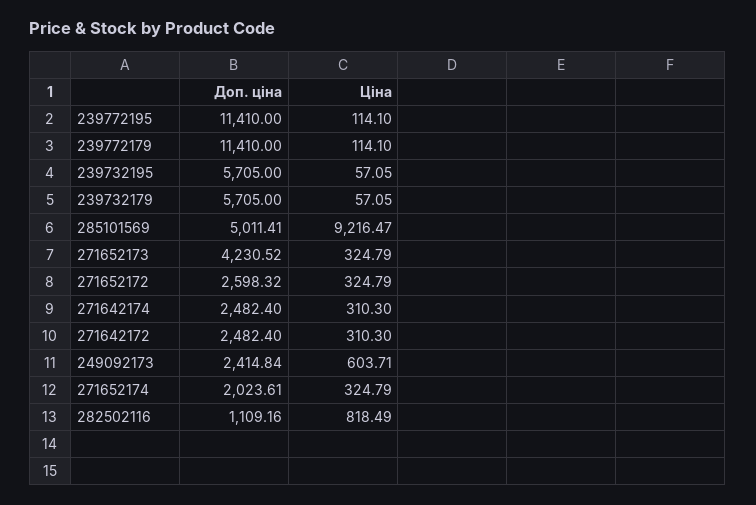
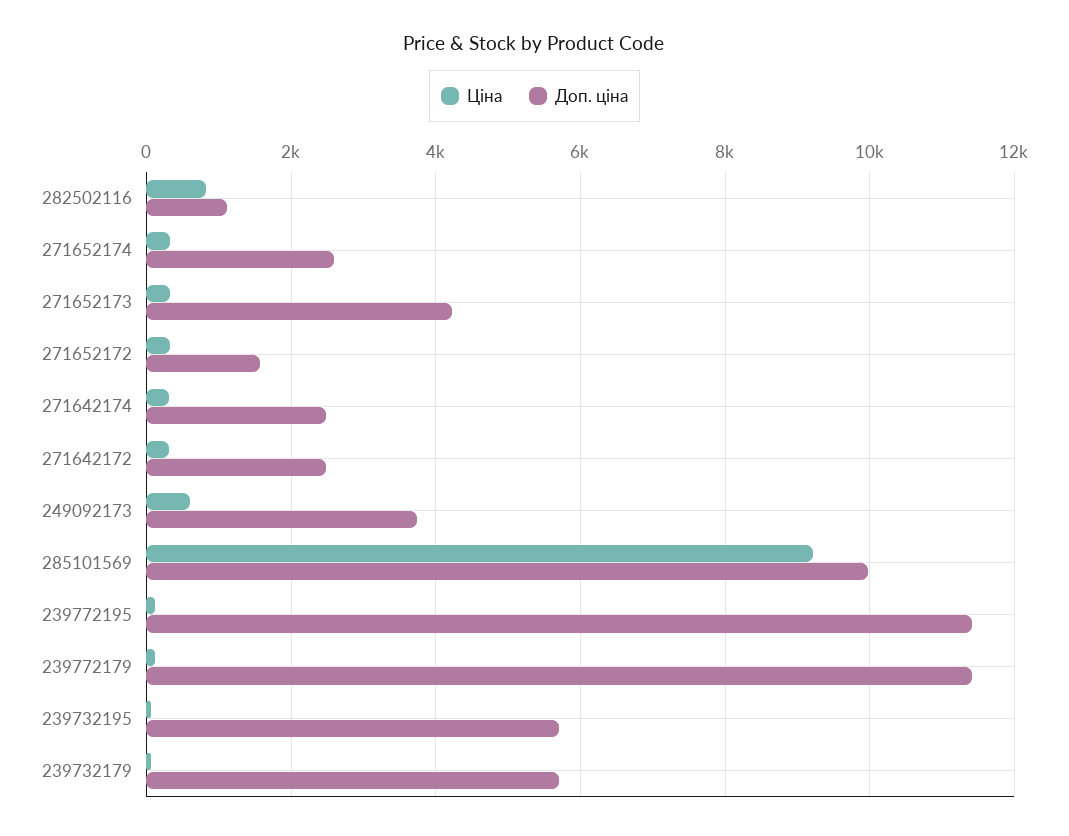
Доп. ціна, 285101569: 5011.41 -> 10000
Доп. ціна, 271652172: 2598.32 -> 1600
Доп. ціна, 249092173: 2414.84 -> 3800
Доп. ціна, 271652174: 2023.61 -> 2600

